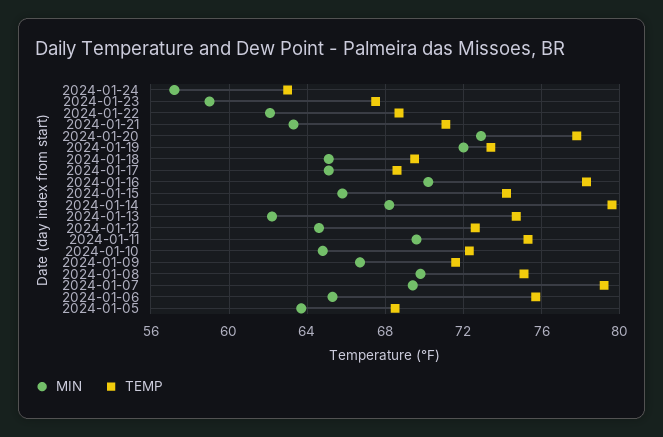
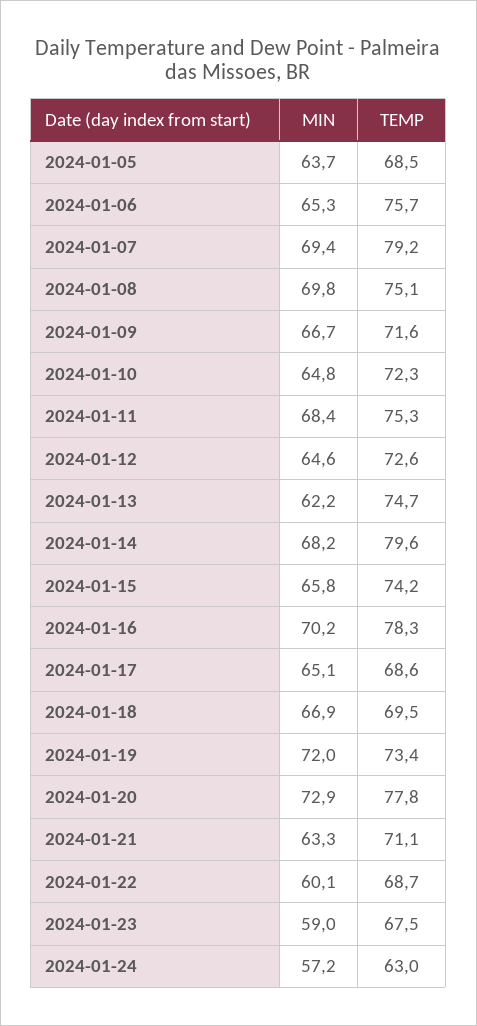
MIN, 2024-01-22: 62 -> 60.1
MIN, 2024-01-18: 65 -> 66.9
MIN, 2024-01-11: 69.5 -> 68.4

